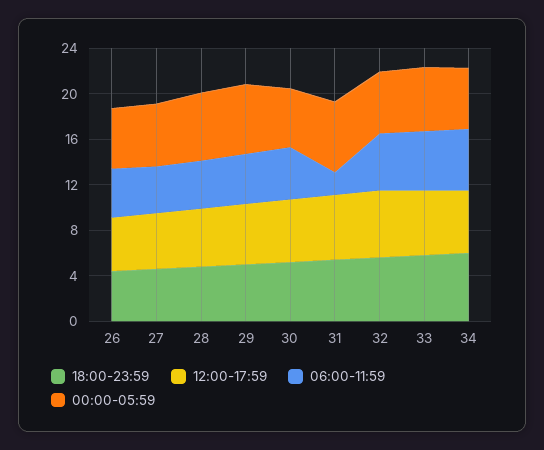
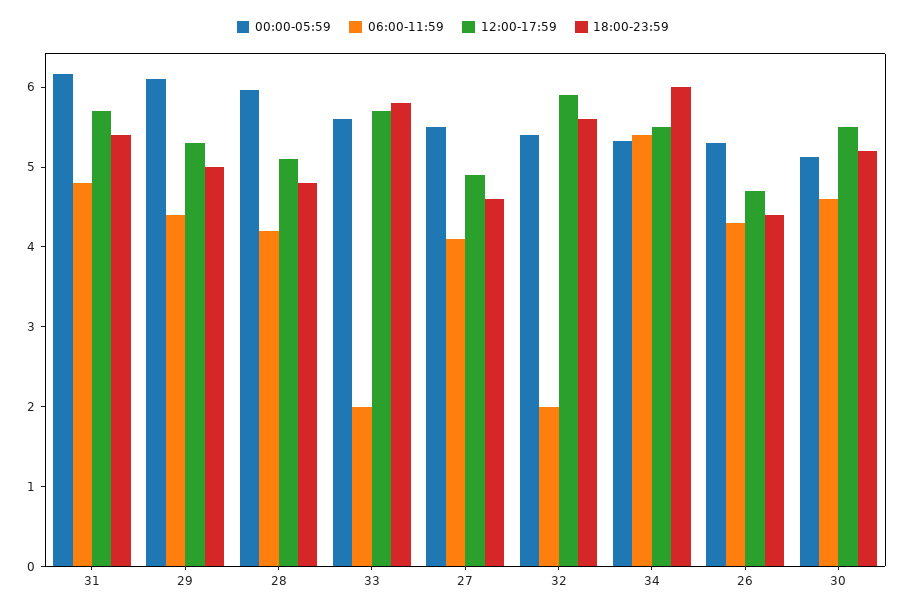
06:00-11:59, 31: 2 -> 4.8
06:00-11:59, 32: 5 -> 2
06:00-11:59, 33: 5 -> 2

